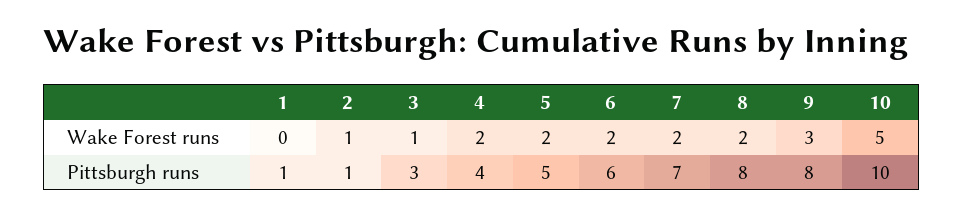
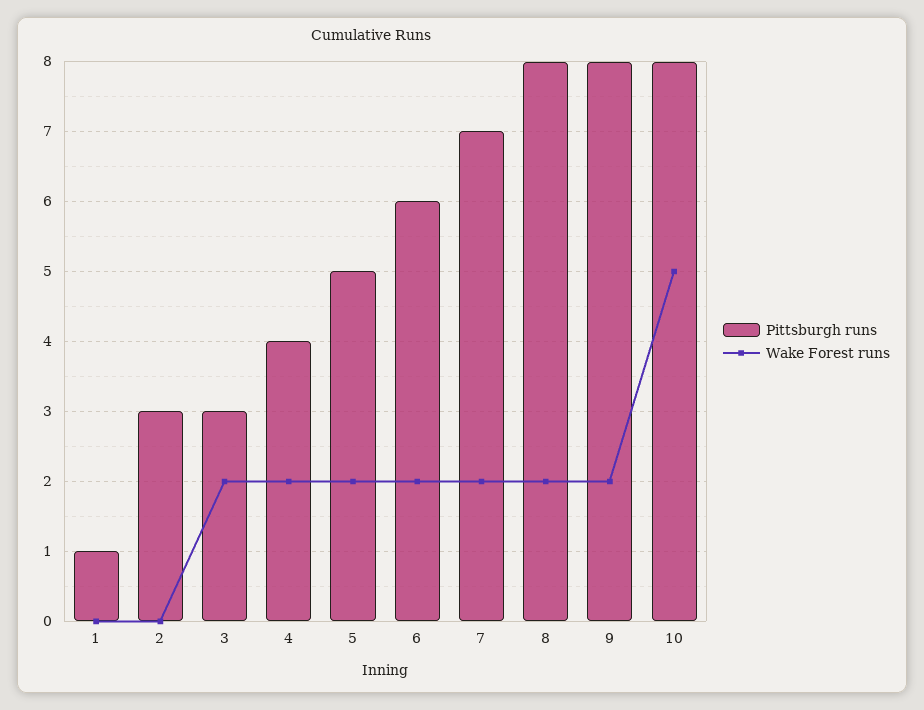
Wake Forest runs, 2: 1 -> 0
Wake Forest runs, 3: 1 -> 2
Wake Forest runs, 9: 3 -> 2
Pittsburgh runs, 2: 1 -> 3
Pittsburgh runs, 10: 10 -> 8

